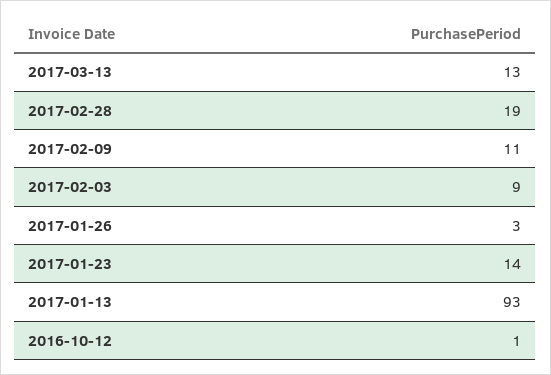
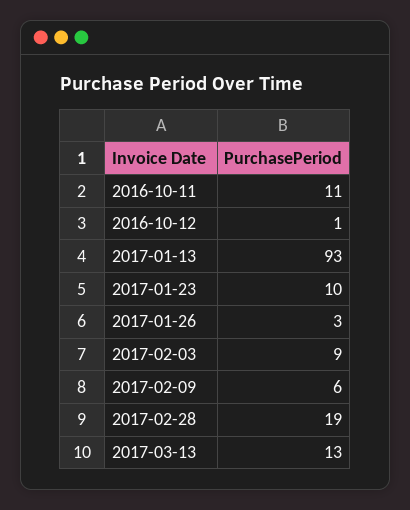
2017-02-09: 11 -> 6
2017-01-23: 14 -> 10
2016-10-11: none -> 11

